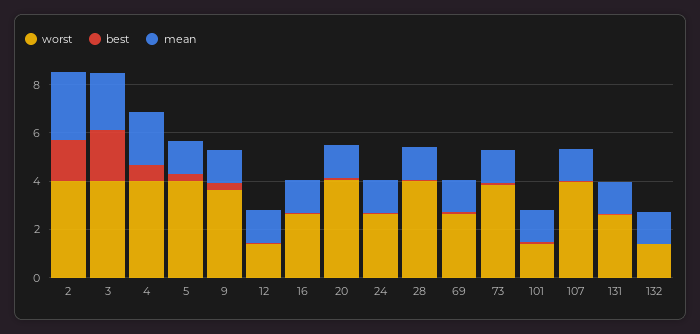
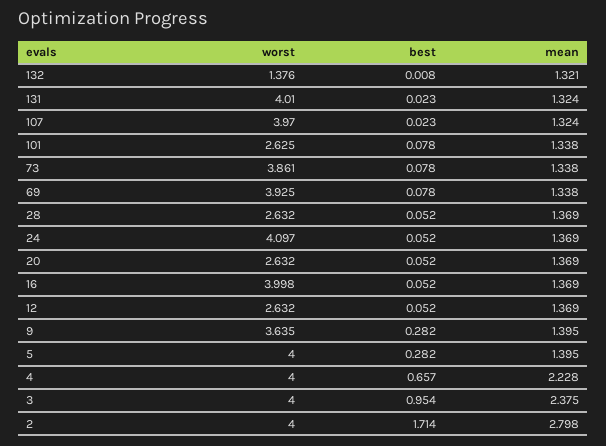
best, 3: 2 -> 0.954
worst, 12: 1.5 -> 2.632
worst, 16: 2.5 -> 3.998
worst, 20: 4 -> 2.632
worst, 24: 2.5 -> 4.097
worst, 28: 4 -> 2.632
worst, 69: 2.5 -> 3.925
worst, 101: 1.5 -> 2.625
worst, 131: 2.5 -> 4.01

